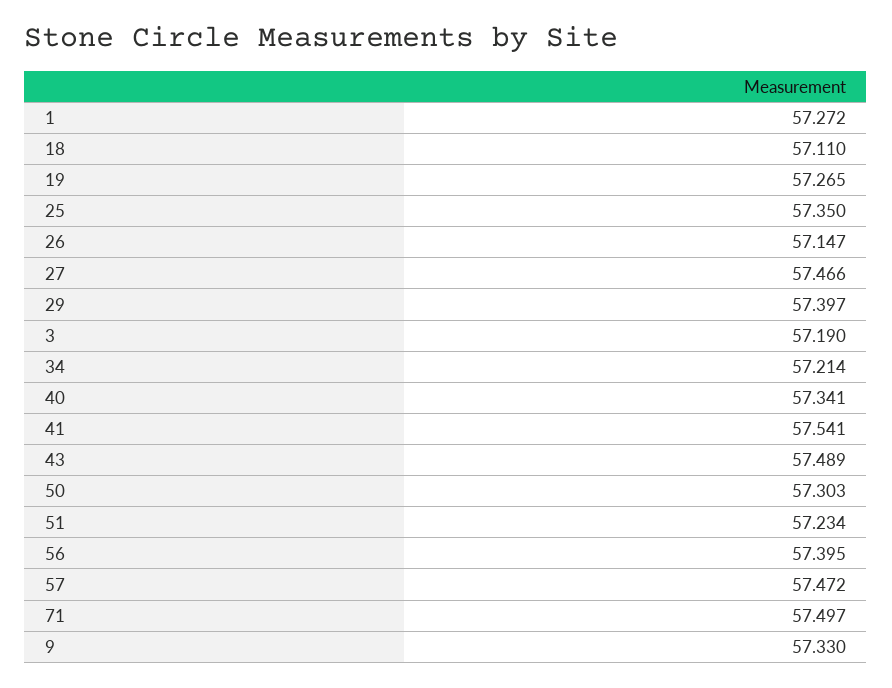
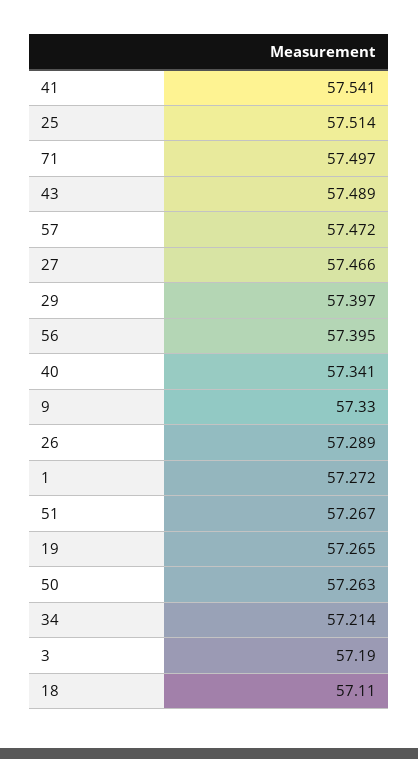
25: 57.35 -> 57.514
26: 57.147 -> 57.289
50: 57.303 -> 57.263
51: 57.234 -> 57.267

